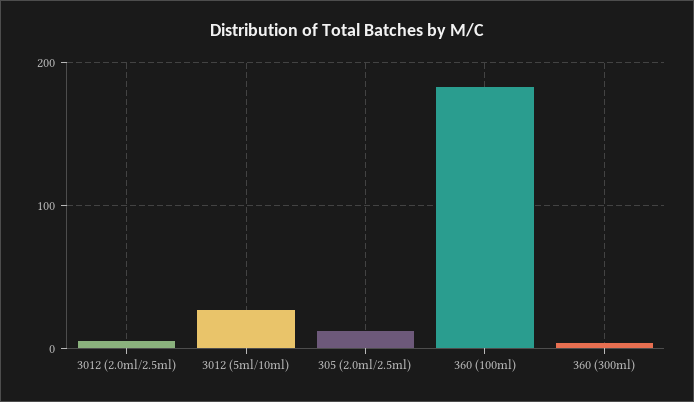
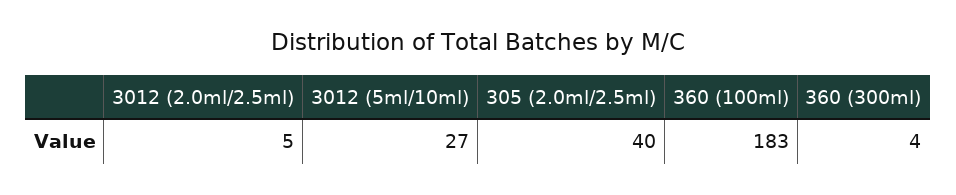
305 (2.0ml/2.5ml): 10 -> 40

